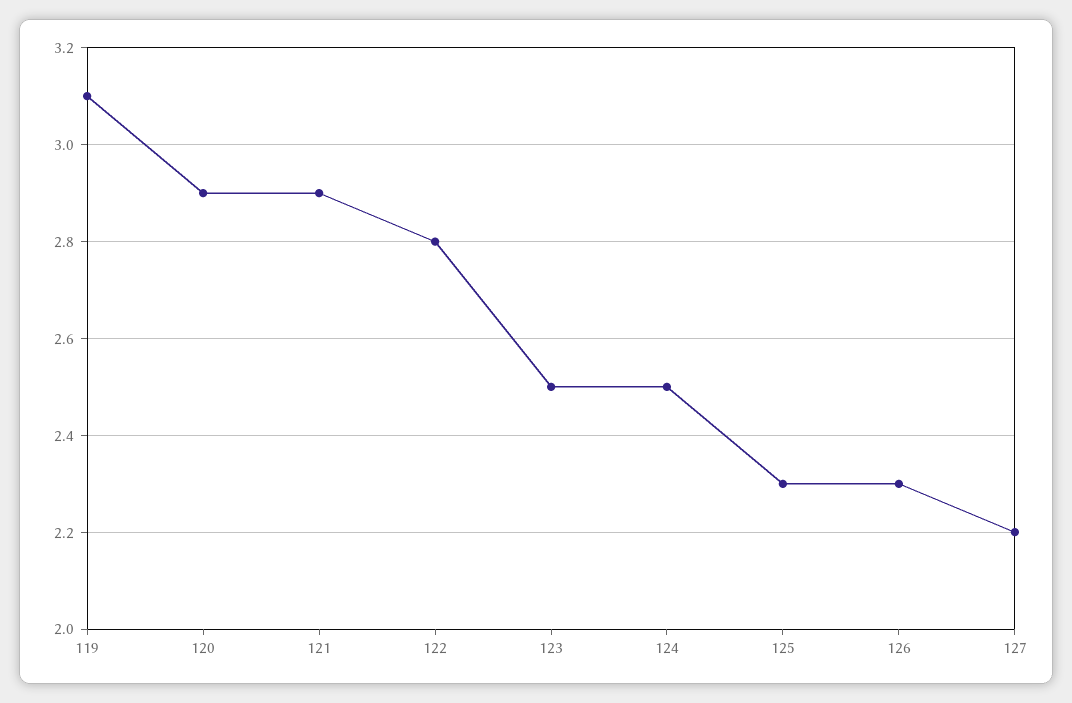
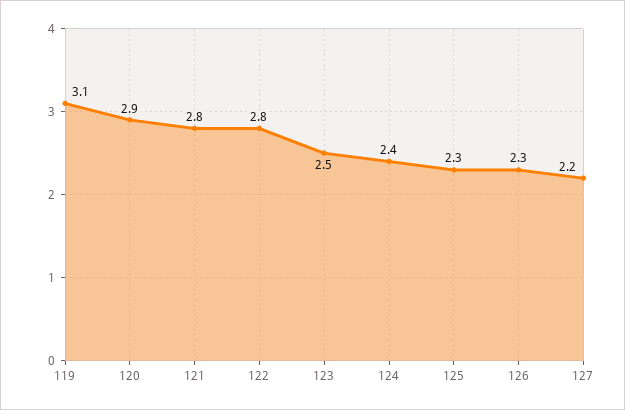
121: 2.9 -> 2.8
124: 2.5 -> 2.4

